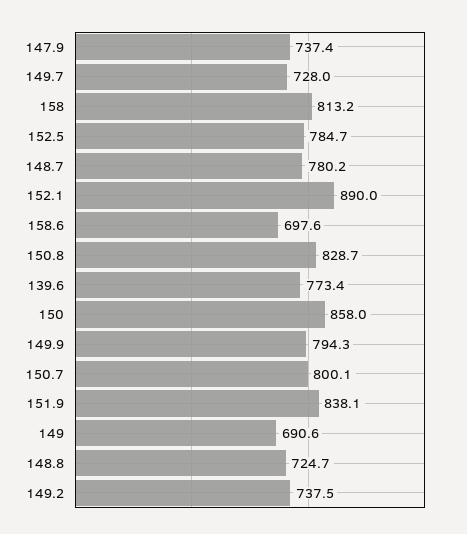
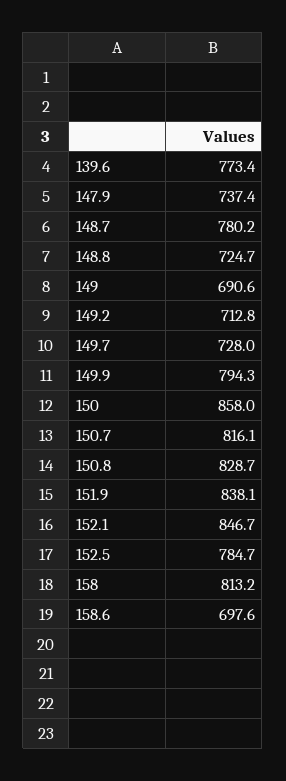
152.1: 890 -> 846.7
150.7: 800.1 -> 816.1
149.2: 737.5 -> 712.8

